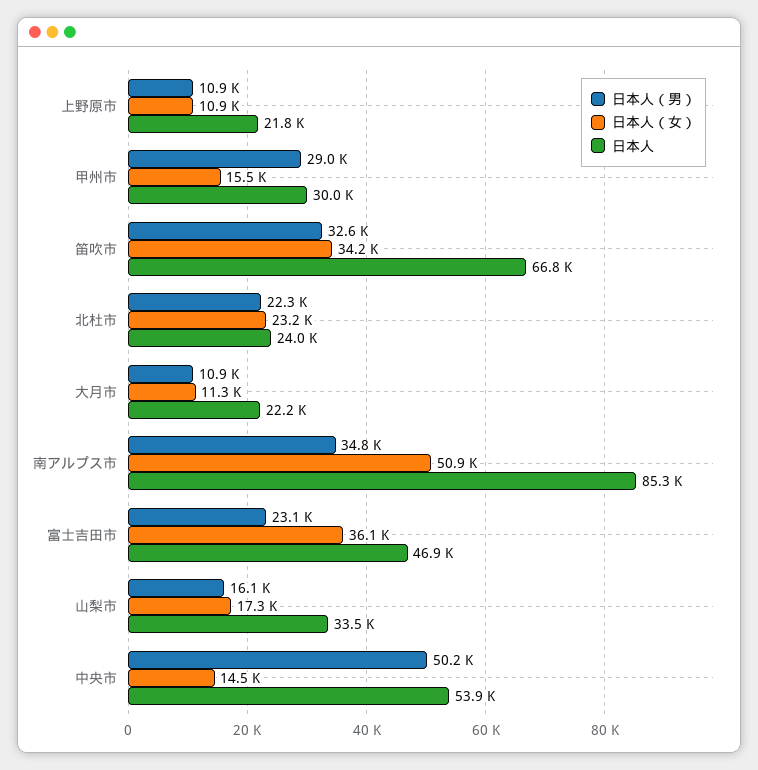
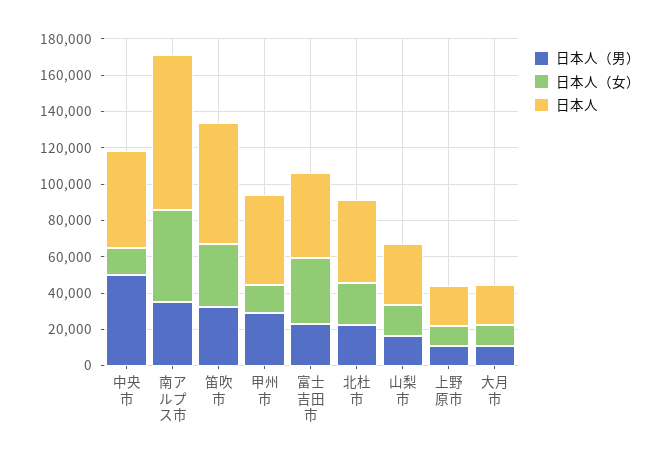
日本人, 甲州市: 30000 -> 50000
日本人, 北杜市: 24000 -> 45000

